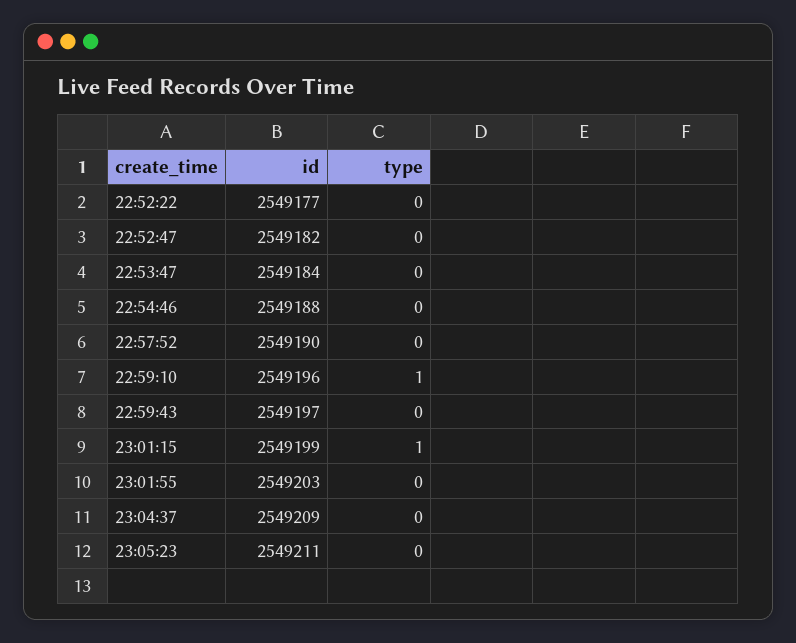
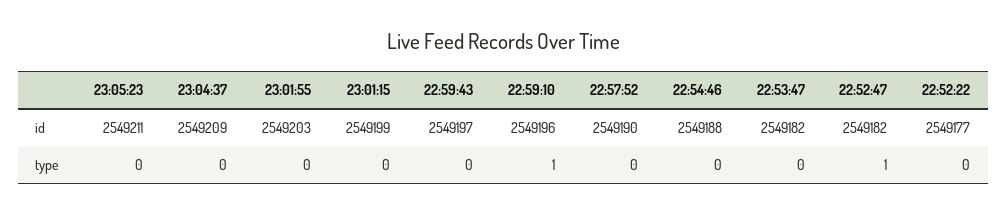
type, 22:52:47: 0 -> 1
id, 22:53:47: 2549184 -> 2549182
type, 23:01:15: 1 -> 0

